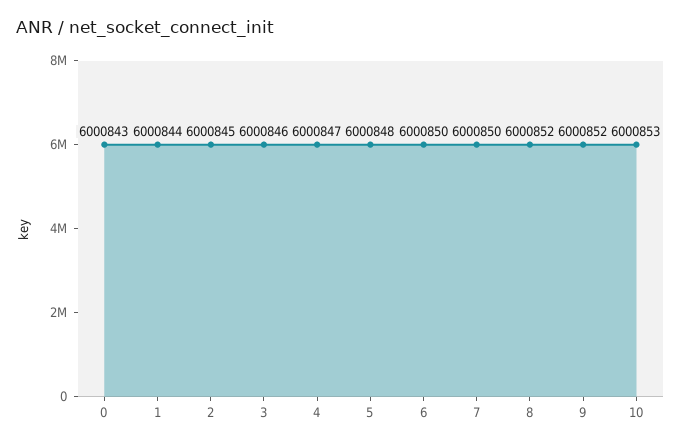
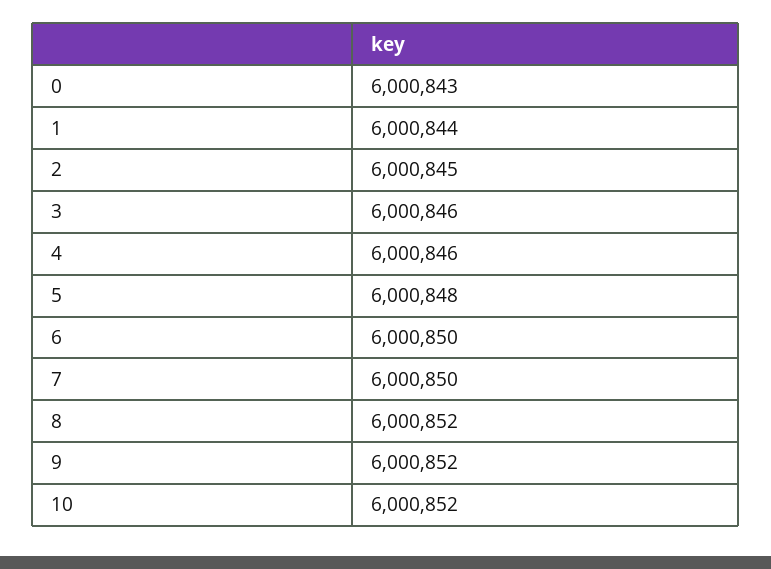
4: 6000847 -> 6000846
10: 6000853 -> 6000852

